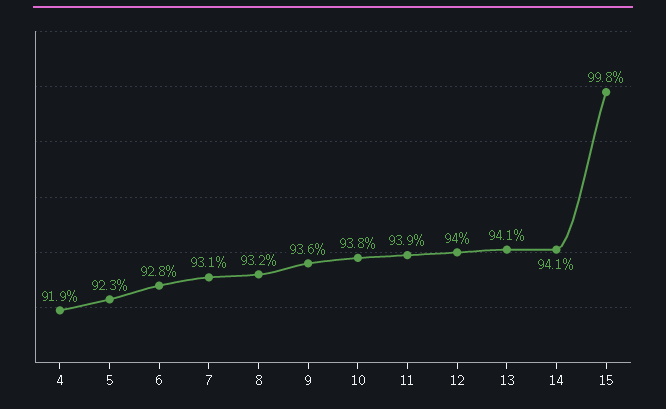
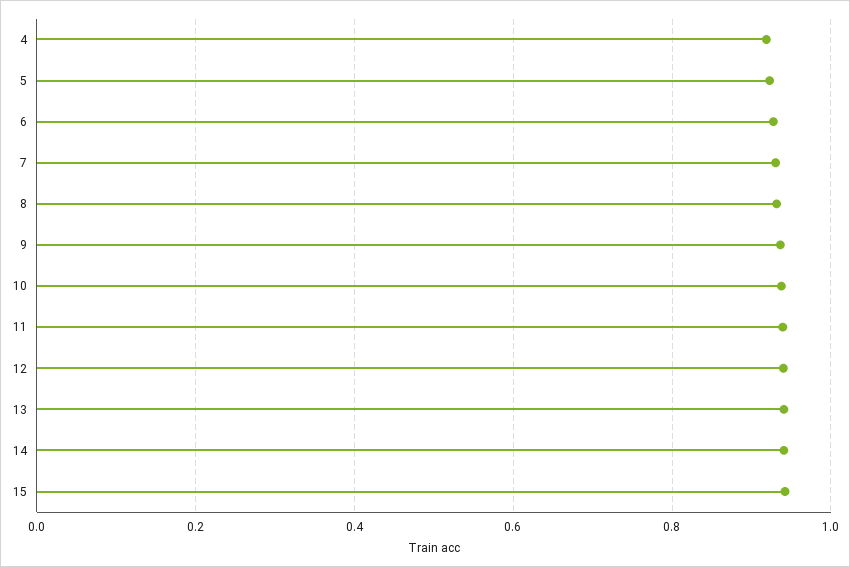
15: 0.998 -> 0.94

